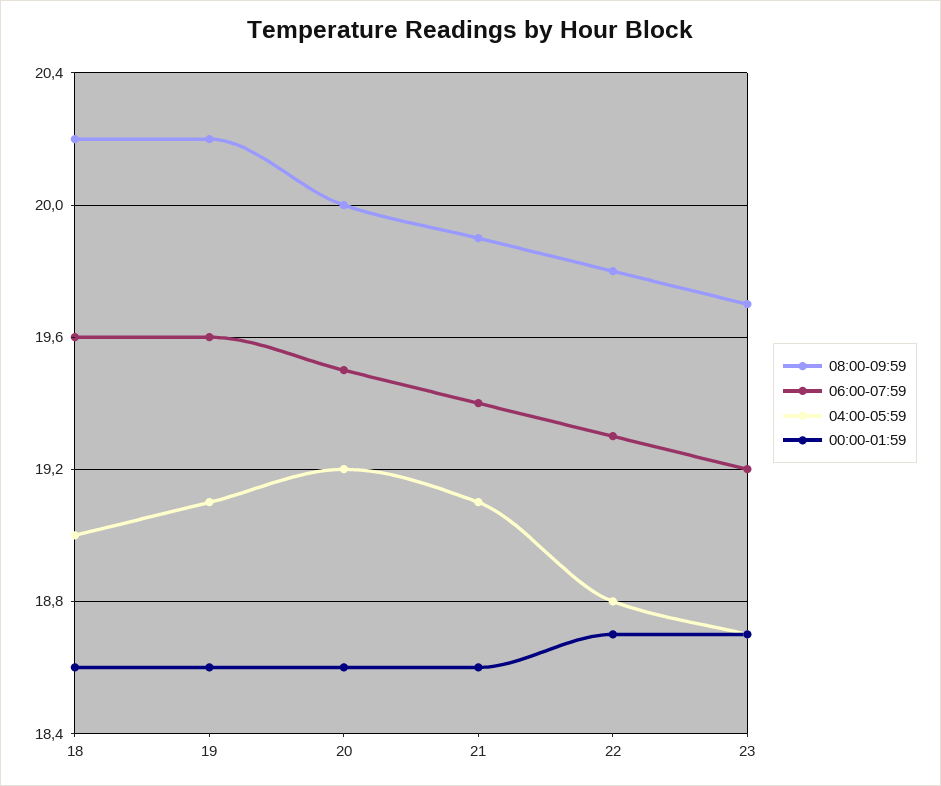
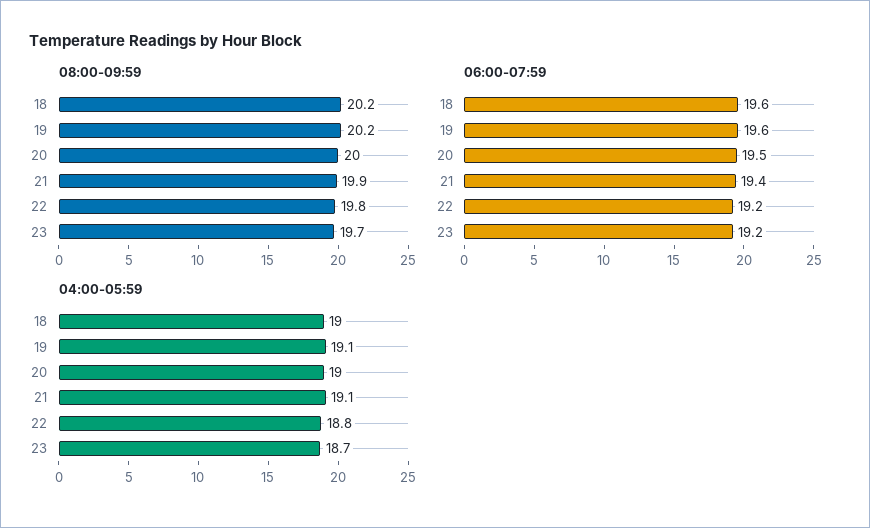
00:00-01:59, 18: 18.6 -> none
00:00-01:59, 19: 18.6 -> none
04:00-05:59, 20: 19.2 -> 19
00:00-01:59, 20: 18.6 -> none
00:00-01:59, 21: 18.6 -> none
06:00-07:59, 22: 19.3 -> 19.2
00:00-01:59, 22: 18.7 -> none
00:00-01:59, 23: 18.7 -> none

